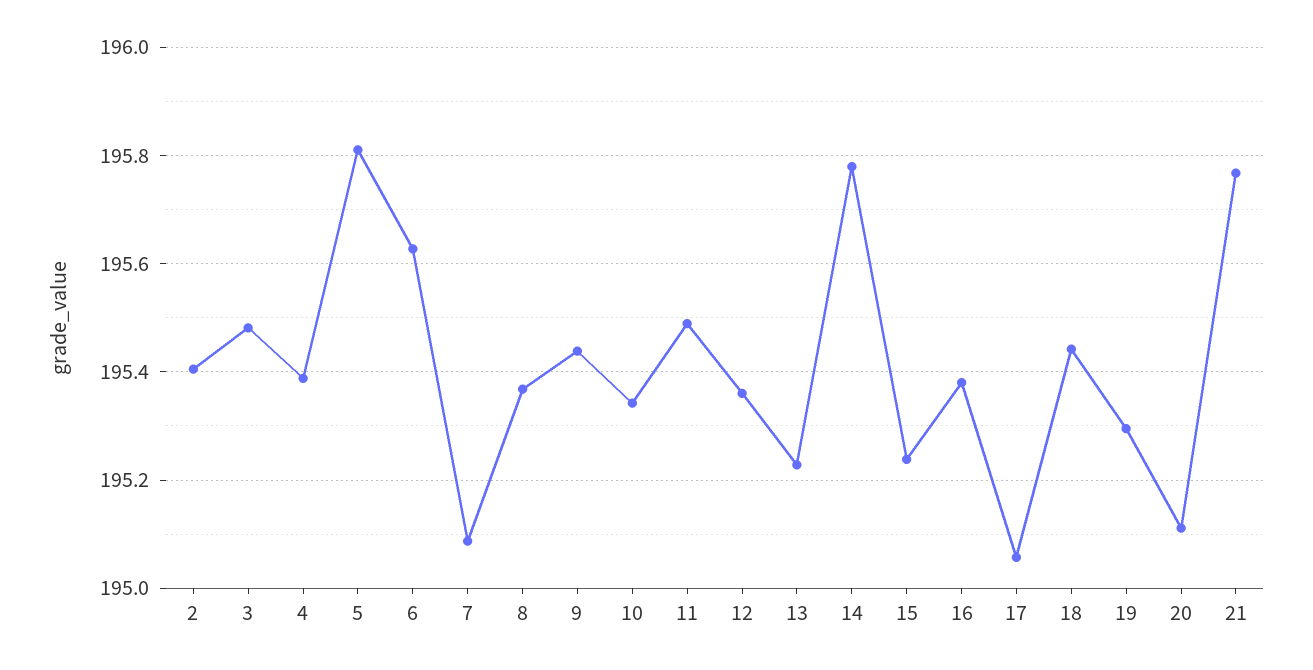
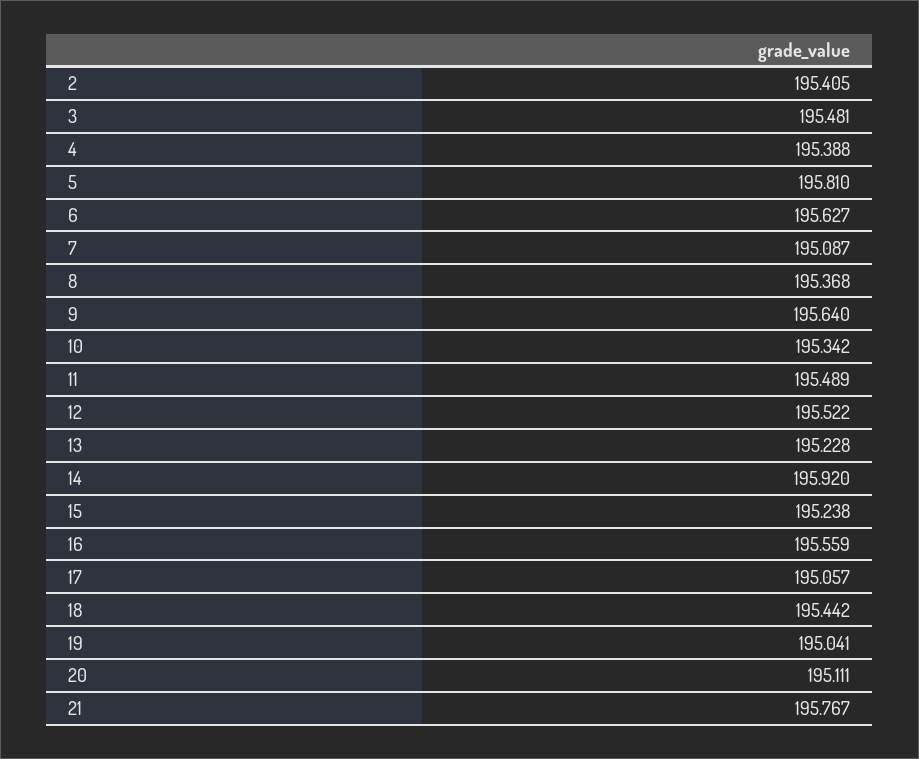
9: 195.44 -> 195.64
12: 195.36 -> 195.522
14: 195.78 -> 195.92
16: 195.38 -> 195.559
19: 195.3 -> 195.041

